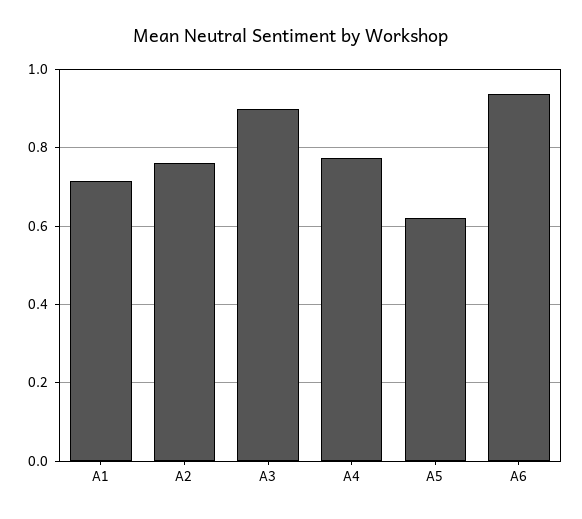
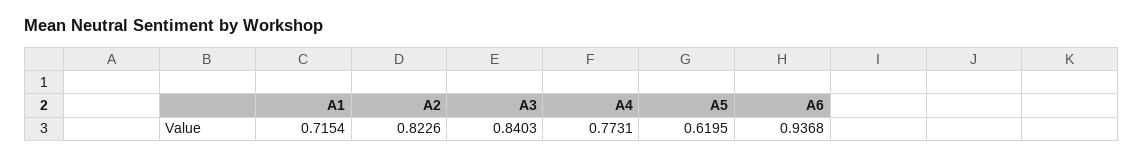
A2: 0.76 -> 0.8226
A3: 0.9 -> 0.8403

